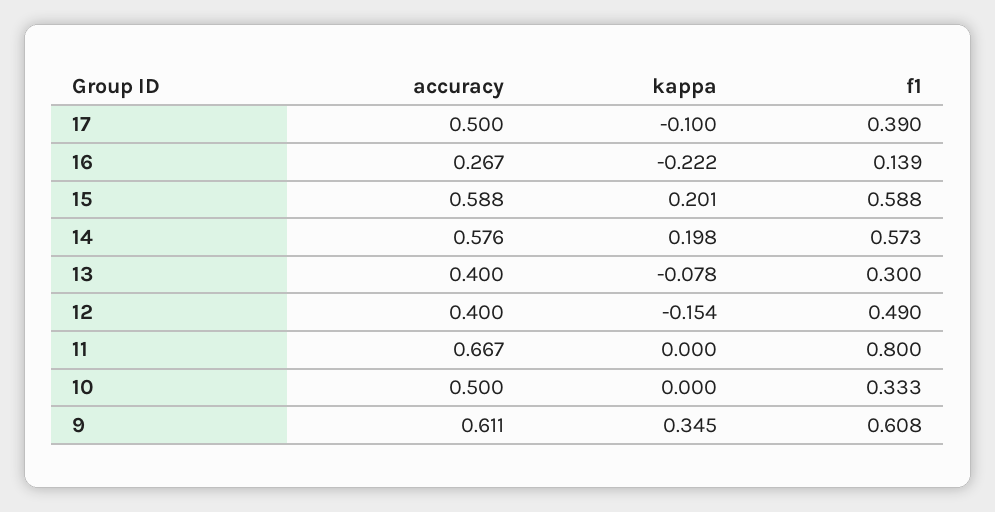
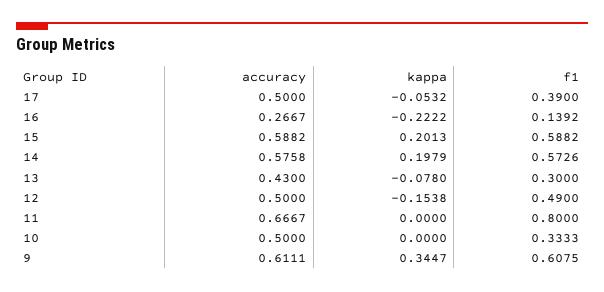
kappa, 17: -0.1 -> -0.0532
accuracy, 13: 0.4 -> 0.43
accuracy, 12: 0.4 -> 0.5

